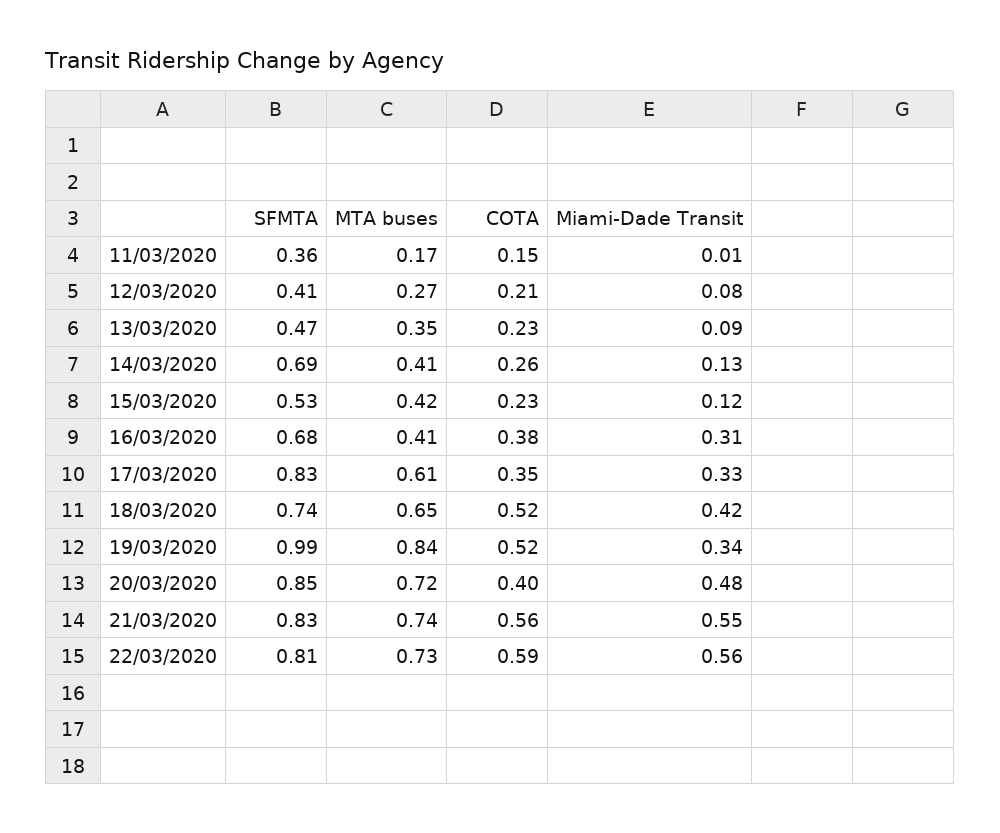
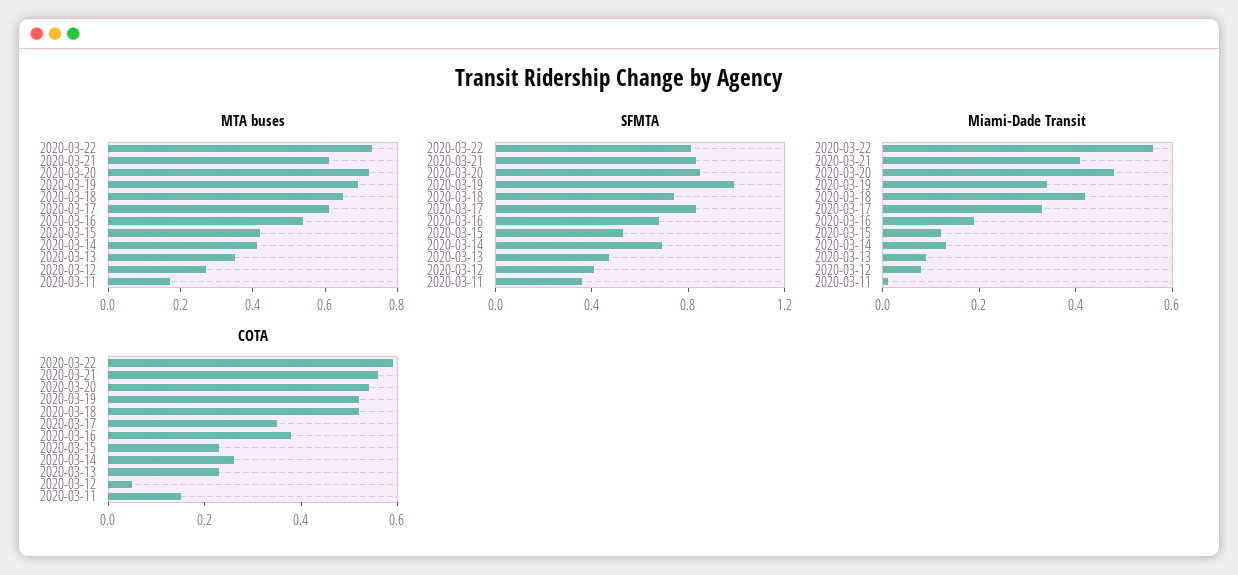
COTA, 12/03/2020: 0.21 -> 0.05
MTA buses, 16/03/2020: 0.41 -> 0.55
Miami-Dade Transit, 16/03/2020: 0.31 -> 0.2
MTA buses, 19/03/2020: 0.84 -> 0.7
COTA, 20/03/2020: 0.4 -> 0.55
MTA buses, 21/03/2020: 0.74 -> 0.6
Miami-Dade Transit, 21/03/2020: 0.55 -> 0.4

